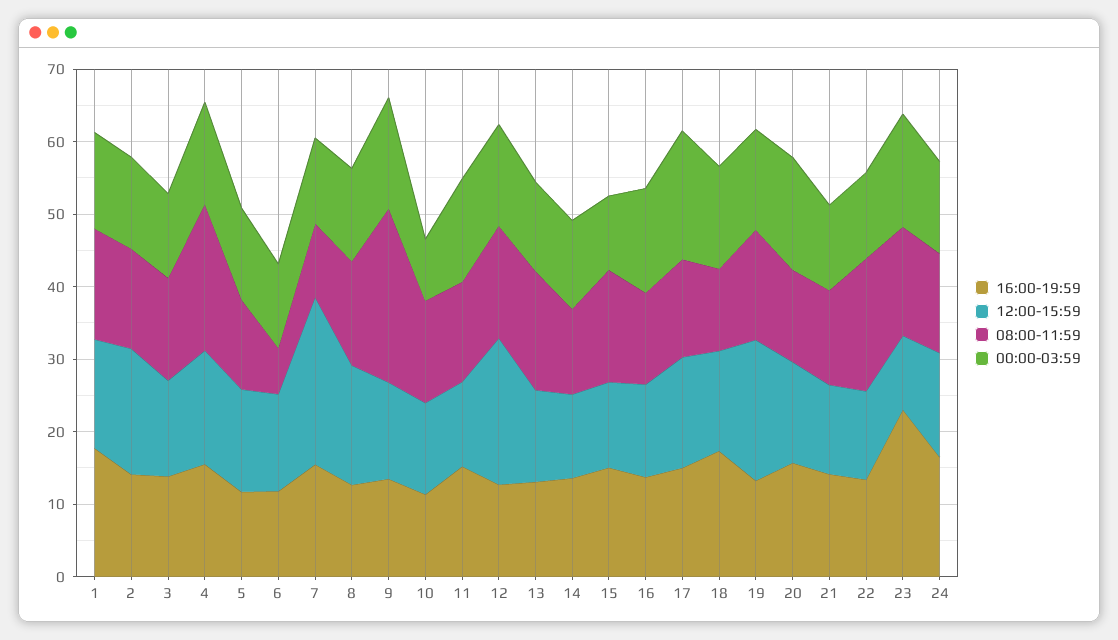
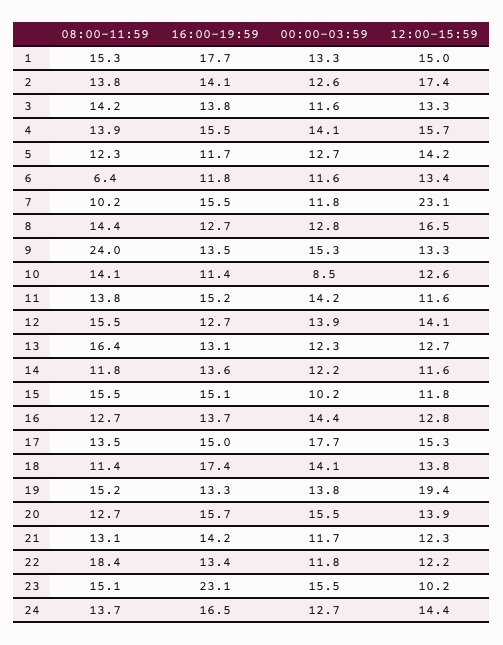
08:00-11:59, 4: 20 -> 13.9
12:00-15:59, 12: 20 -> 14.1

